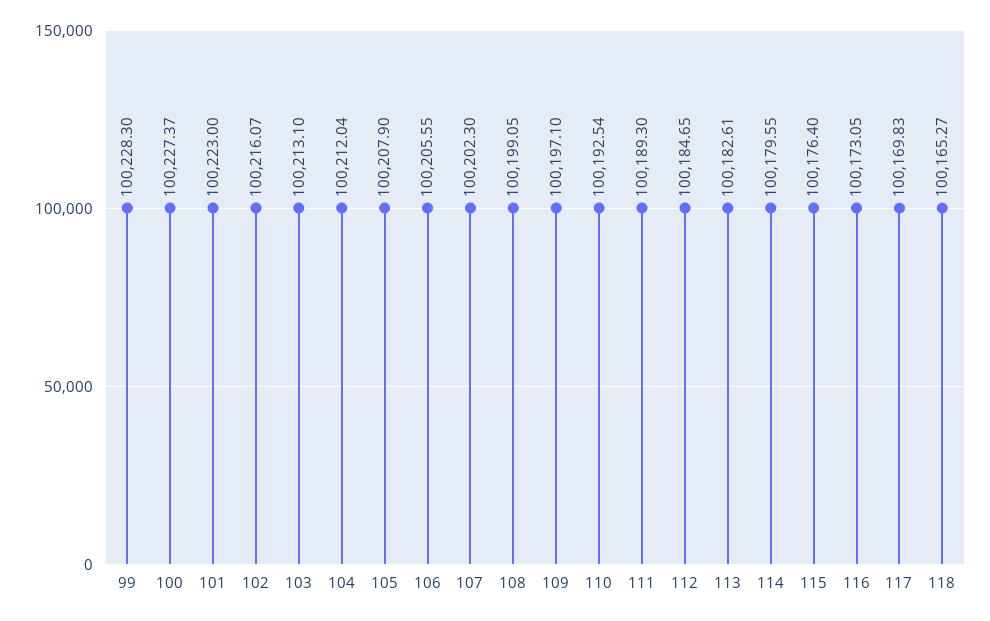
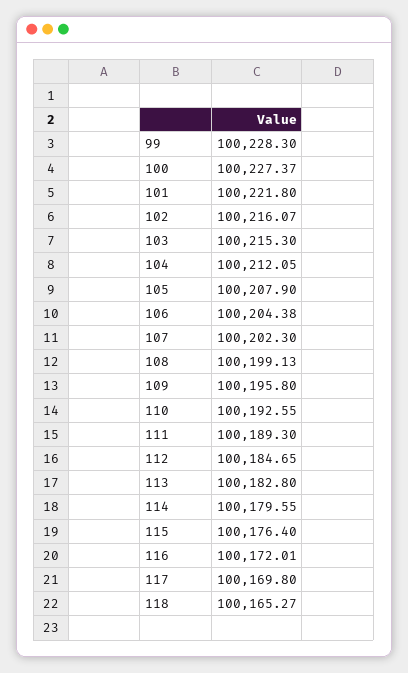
101: 100223 -> 100221.8
103: 100213.1 -> 100215.3
104: 100212.04 -> 100212.05
106: 100205.55 -> 100204.38
108: 100199.05 -> 100199.13
109: 100197.1 -> 100195.8
110: 100192.54 -> 100192.55
113: 100182.61 -> 100182.8
116: 100173.05 -> 100172.01
117: 100169.83 -> 100169.8

